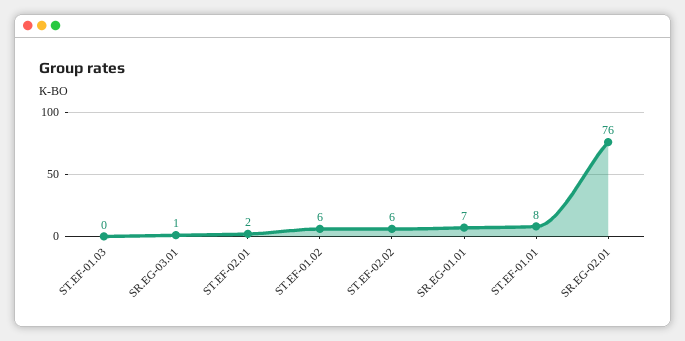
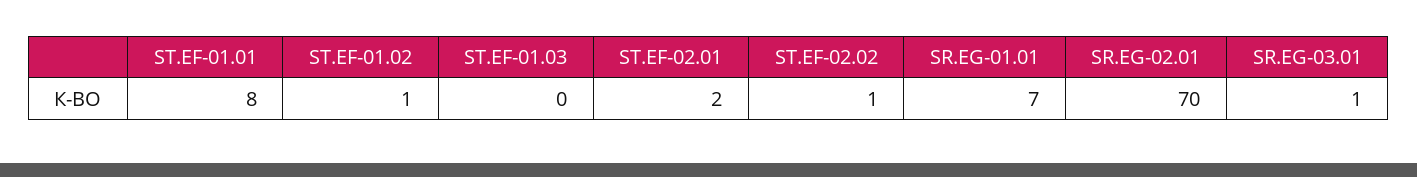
ST.EF-01.02: 6 -> 1
ST.EF-02.02: 6 -> 1
SR.EG-02.01: 76 -> 70

